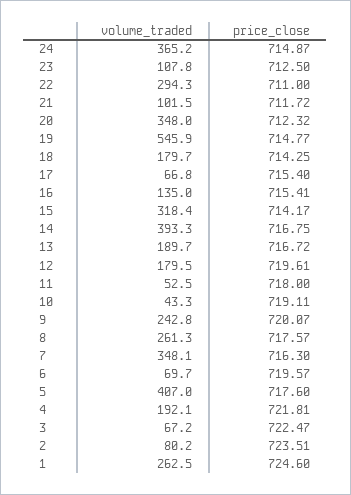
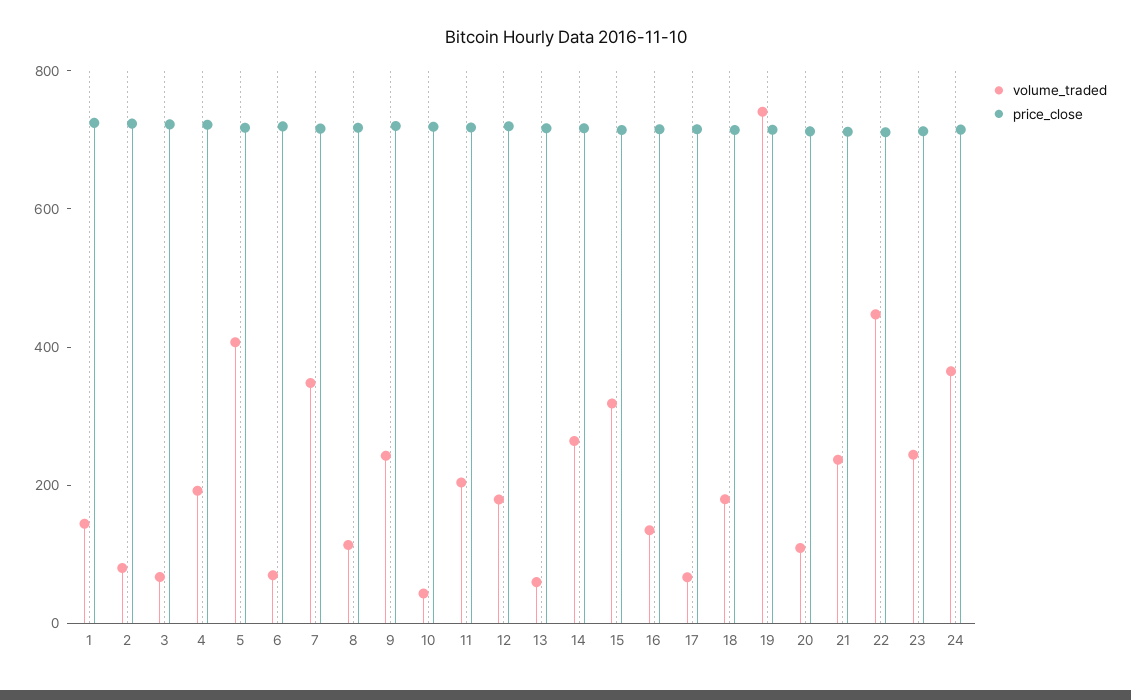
volume_traded, 23: 107.8 -> 250
volume_traded, 22: 294.3 -> 450
volume_traded, 21: 101.5 -> 250
volume_traded, 20: 348 -> 100
volume_traded, 19: 545.9 -> 750
volume_traded, 14: 393.3 -> 250
volume_traded, 13: 189.7 -> 50
volume_traded, 11: 52.5 -> 200
volume_traded, 8: 261.3 -> 100
volume_traded, 1: 262.5 -> 150

